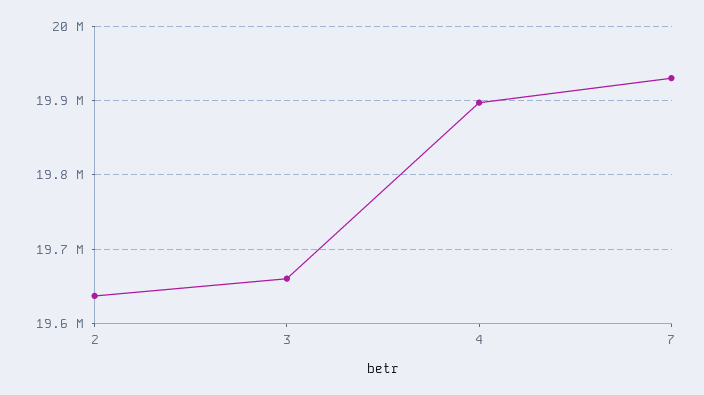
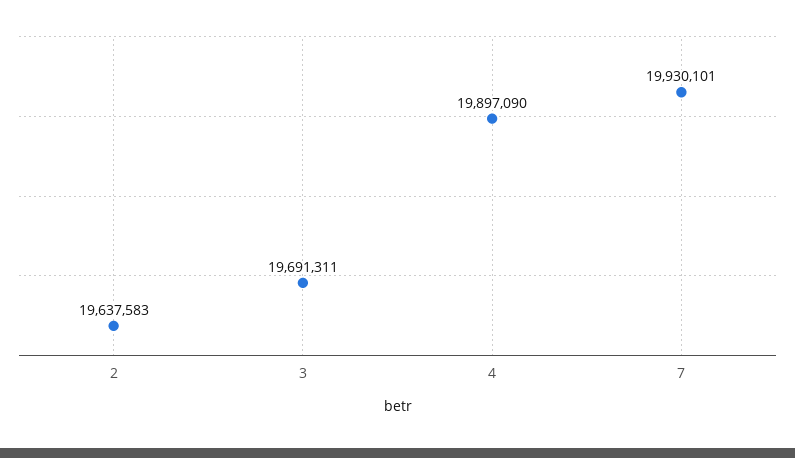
3: 19660000 -> 19691311

